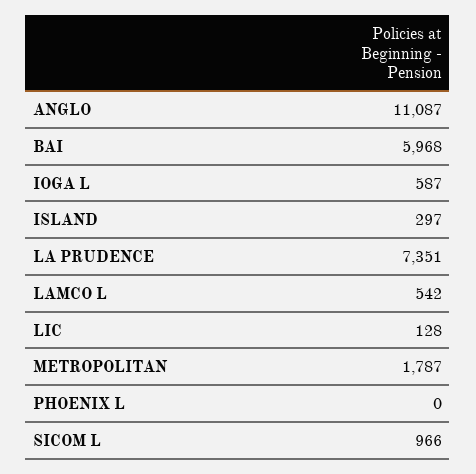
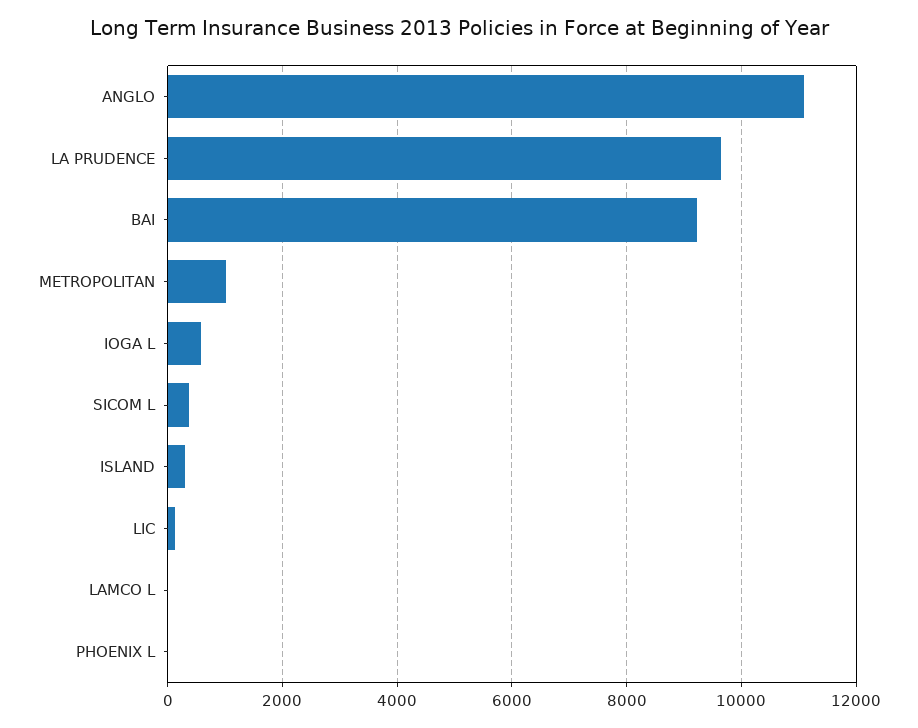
BAI: 5968 -> 9200
LA PRUDENCE: 7351 -> 9600
LAMCO L: 542 -> 0
METROPOLITAN: 1787 -> 1000
SICOM L: 966 -> 400

